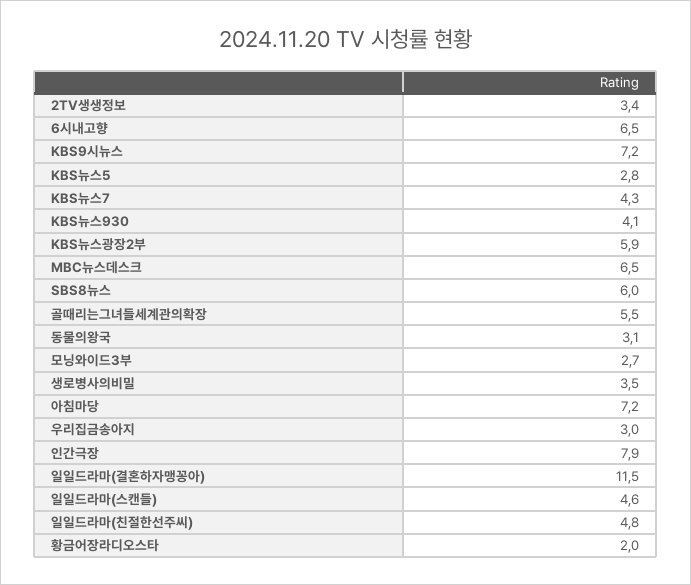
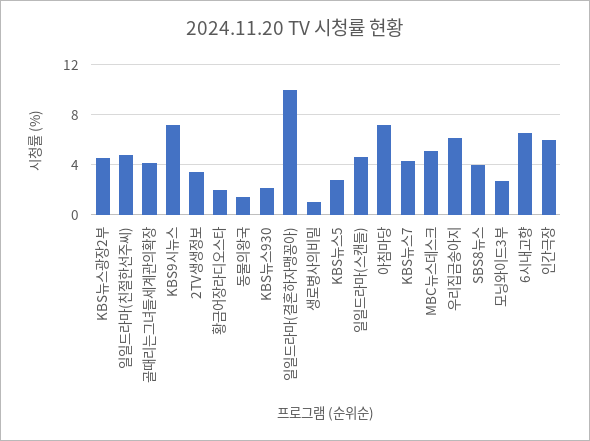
KBS뉴스930: 4.1 -> 2
KBS뉴스광장2부: 5.9 -> 4.5
MBC뉴스데스크: 6.5 -> 5
SBS8뉴스: 6 -> 4
골때리는그녀들세계관의확장: 5.5 -> 4
동물의왕국: 3.1 -> 1.5
생로병사의비밀: 3.5 -> 1
우리집금송아지: 3 -> 6
인간극장: 7.9 -> 6
일일드라마(결혼하자맹꽁아): 11.5 -> 10

